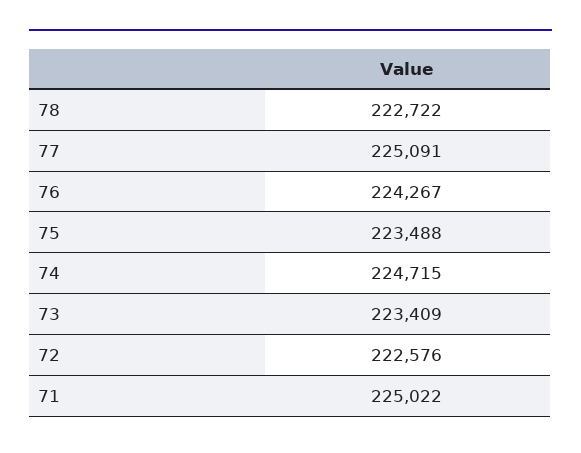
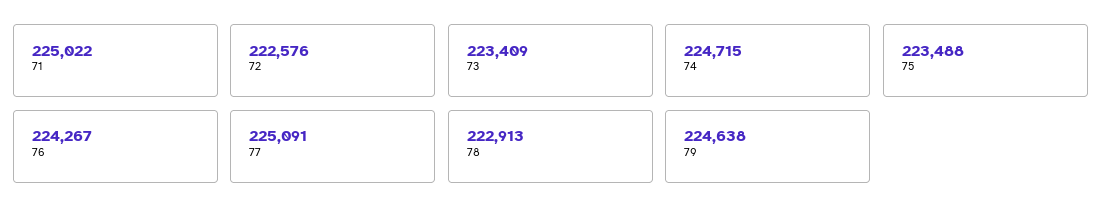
78: 222722 -> 222913
79: none -> 224638

